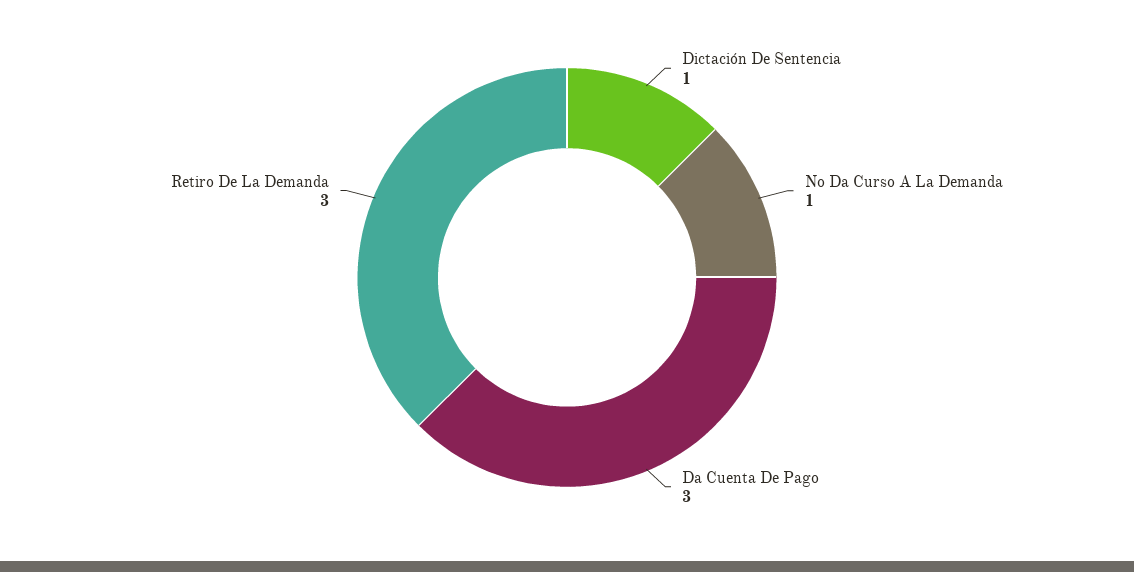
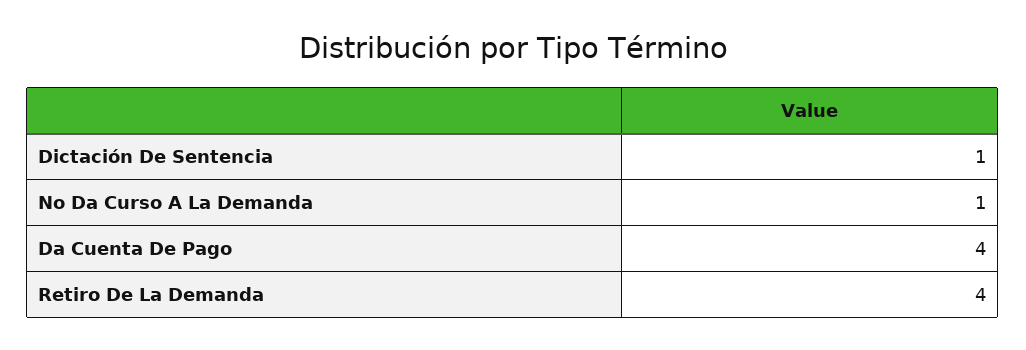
Da Cuenta De Pago: 3 -> 4
Retiro De La Demanda: 3 -> 4

